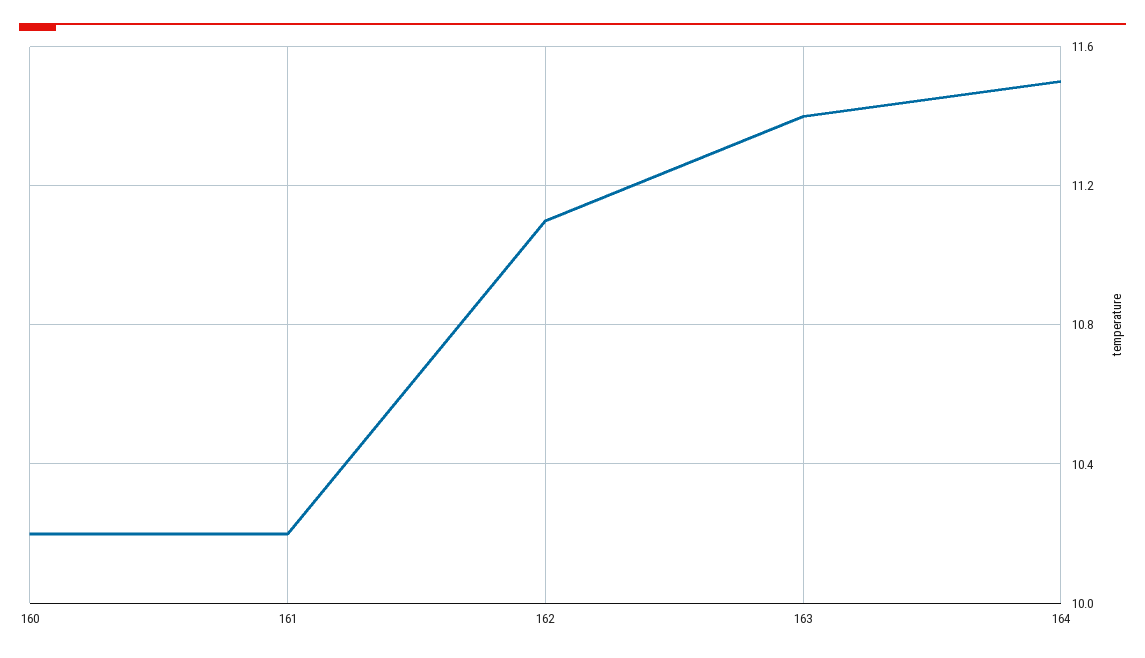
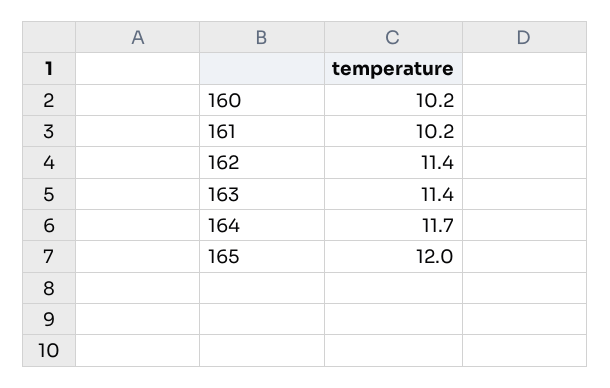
162: 11.1 -> 11.4
164: 11.5 -> 11.7
165: none -> 12

